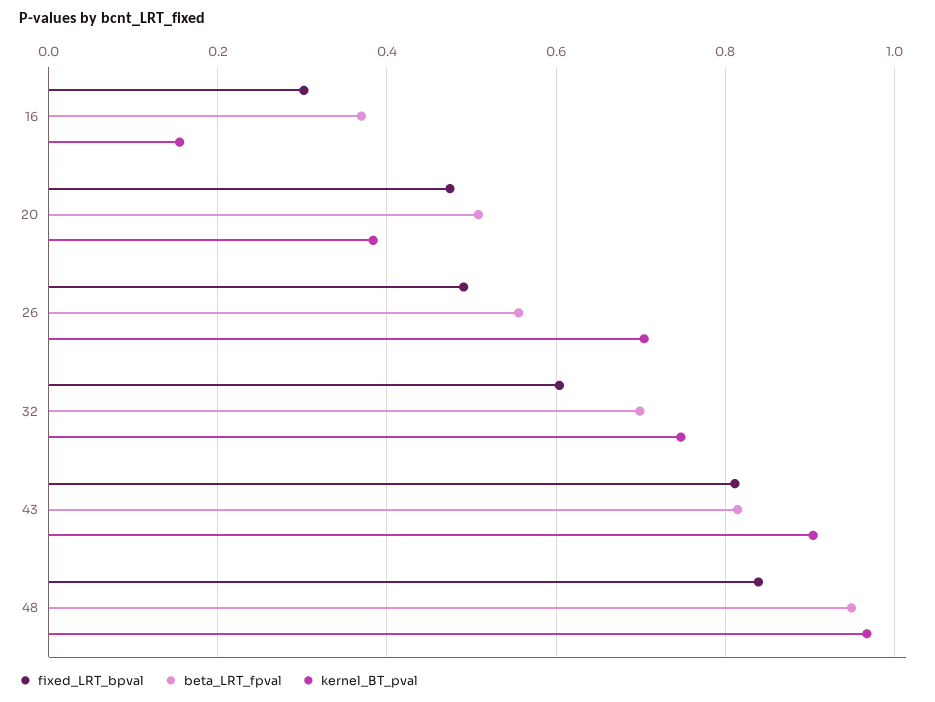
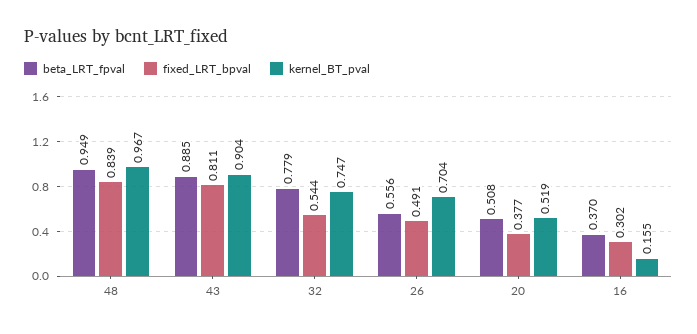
fixed_LRT_bpval, 20: 0.48 -> 0.377
kernel_BT_pval, 20: 0.38 -> 0.519
fixed_LRT_bpval, 32: 0.6 -> 0.544
beta_LRT_fpval, 32: 0.7 -> 0.779
beta_LRT_fpval, 43: 0.82 -> 0.885

